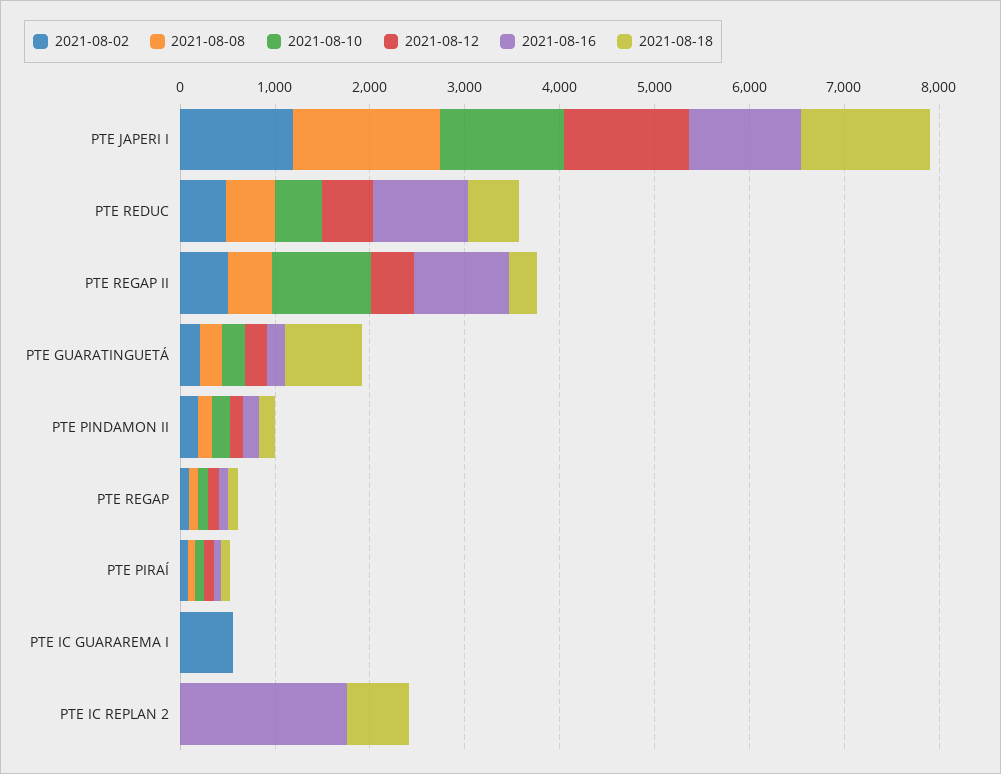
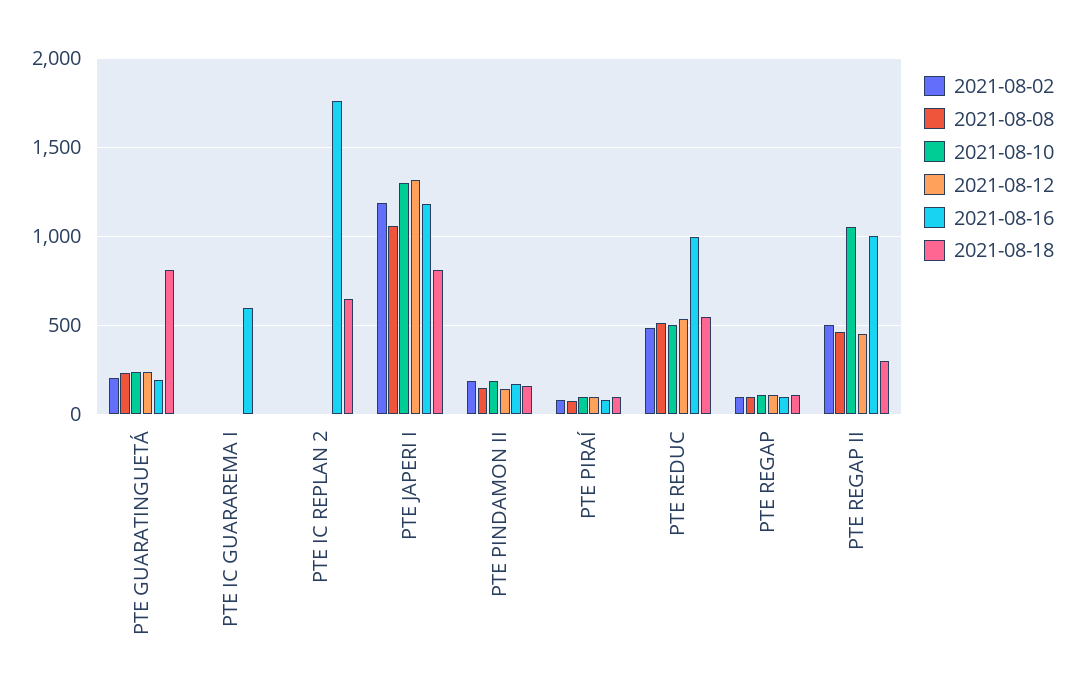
2021-08-08, PTE JAPERI I: 1600 -> 1050
2021-08-18, PTE JAPERI I: 1400 -> 800
2021-08-02, PTE IC GUARAREMA I: 600 -> 0
2021-08-16, PTE IC GUARAREMA I: 0 -> 600

